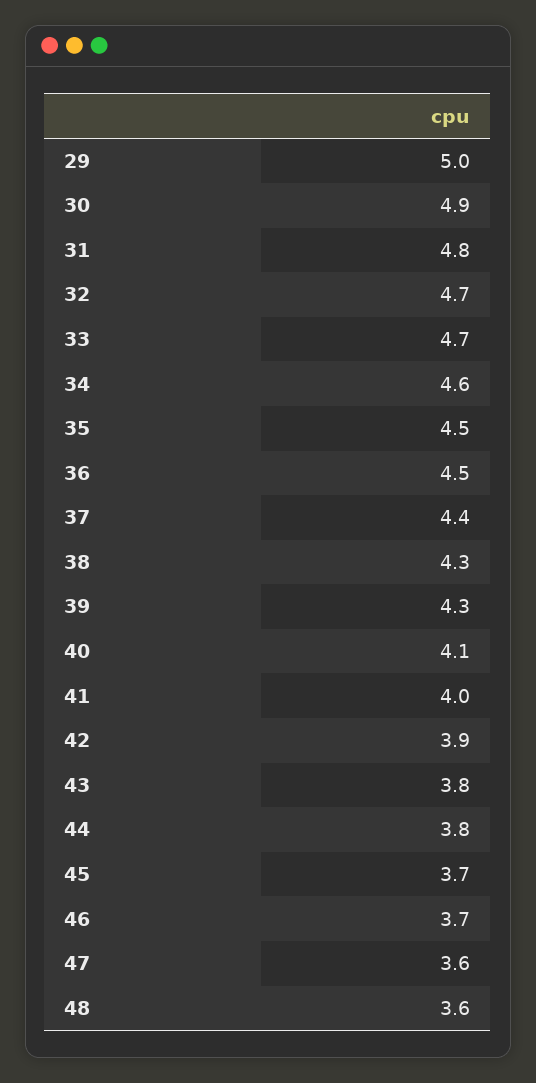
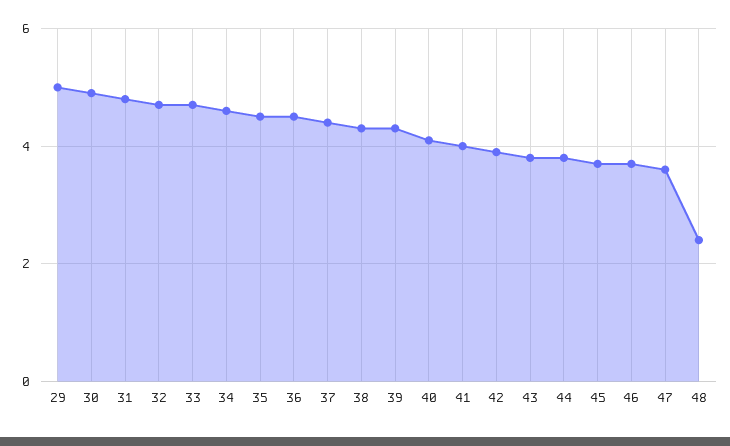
48: 3.6 -> 2.5

